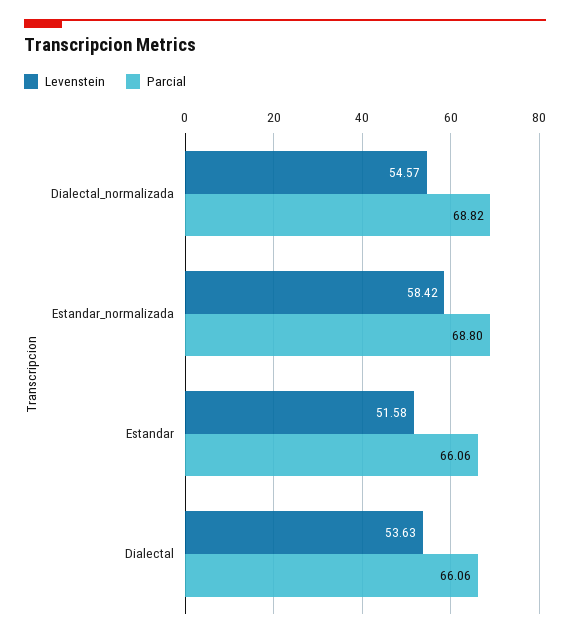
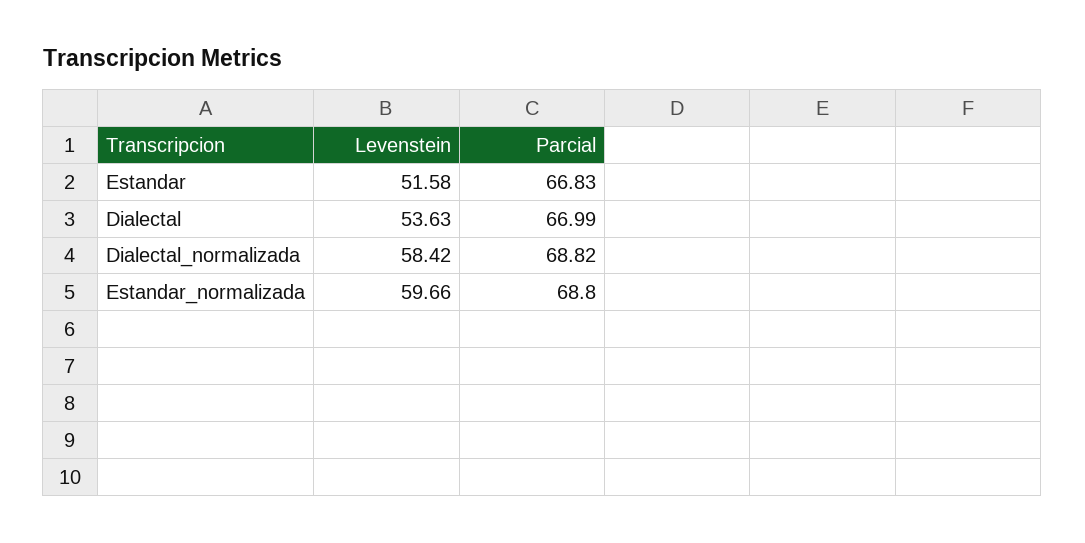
Levenstein, Dialectal_normalizada: 54.57 -> 58.42
Levenstein, Estandar_normalizada: 58.42 -> 59.66
Parcial, Estandar: 66.06 -> 66.83
Parcial, Dialectal: 66.06 -> 66.99

